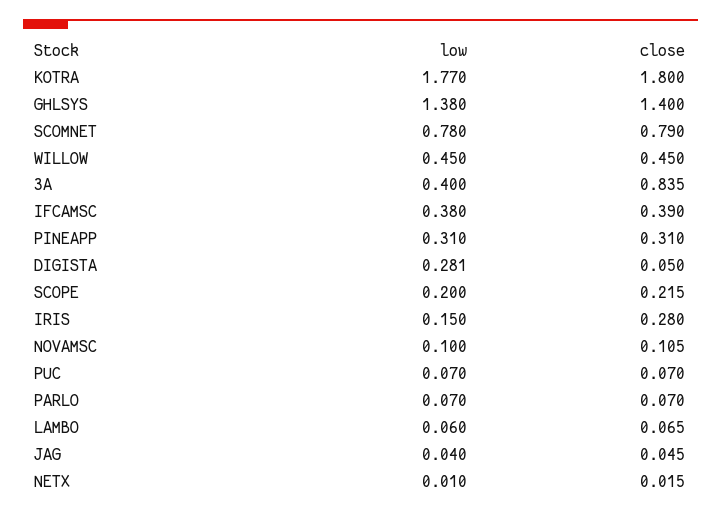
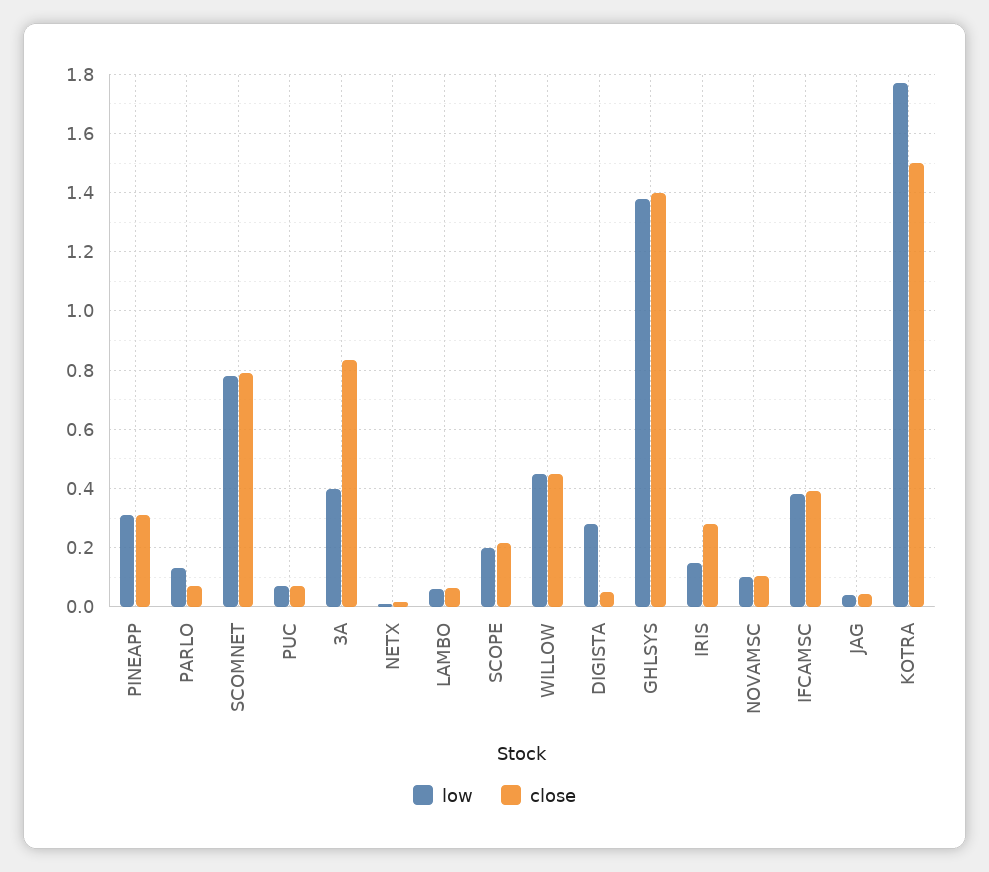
close, KOTRA: 1.8 -> 1.5
low, PARLO: 0.07 -> 0.125

